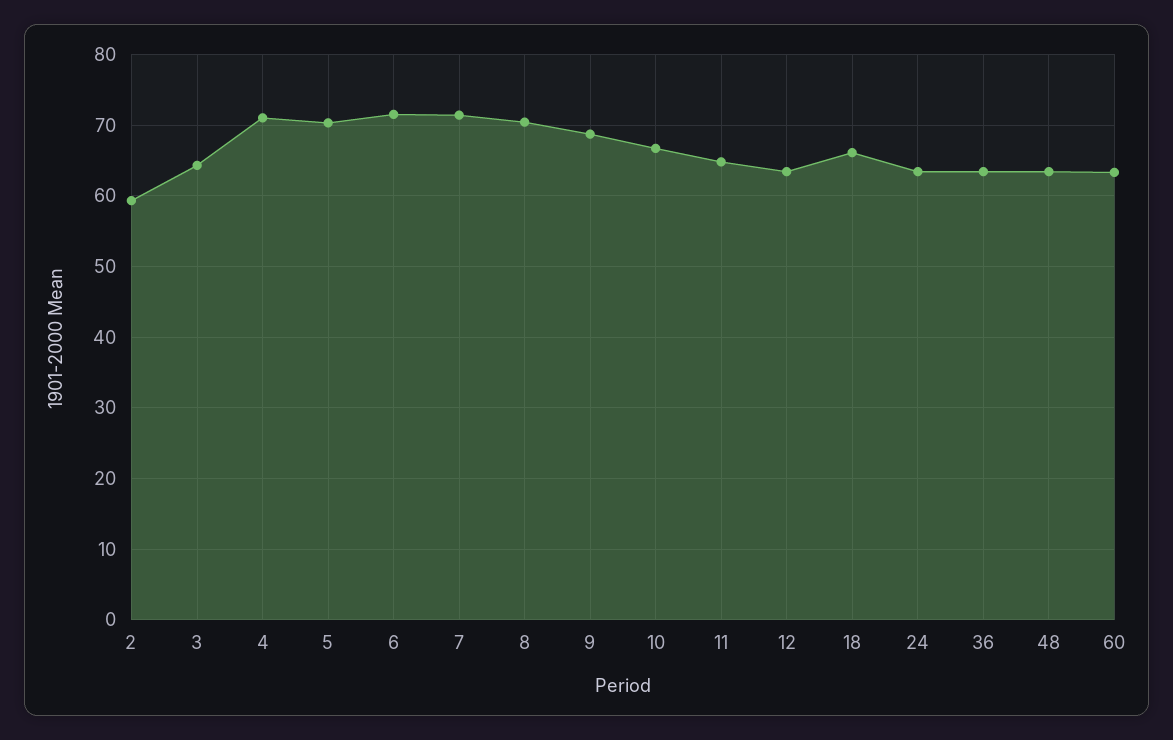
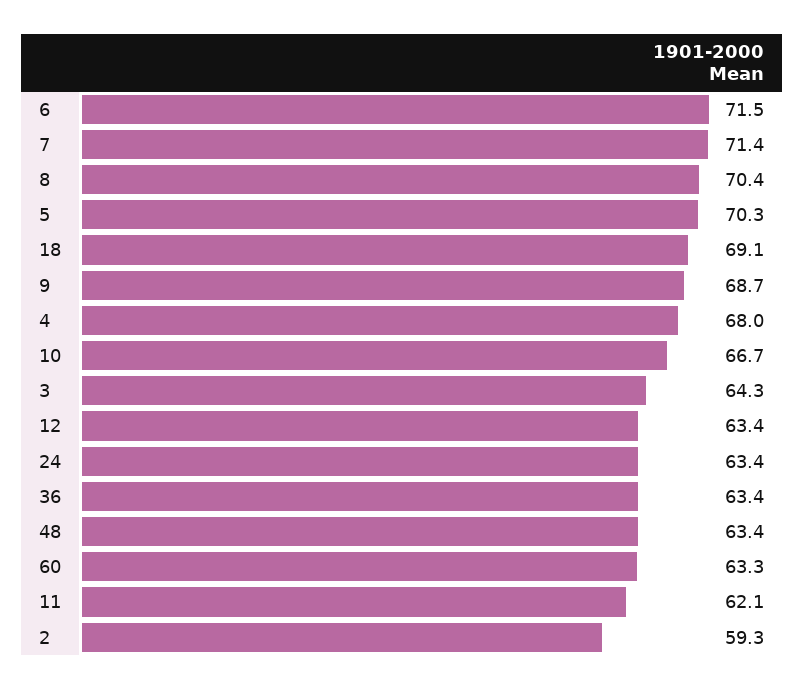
4: 71 -> 68
11: 65 -> 62.1
18: 66 -> 69.1

